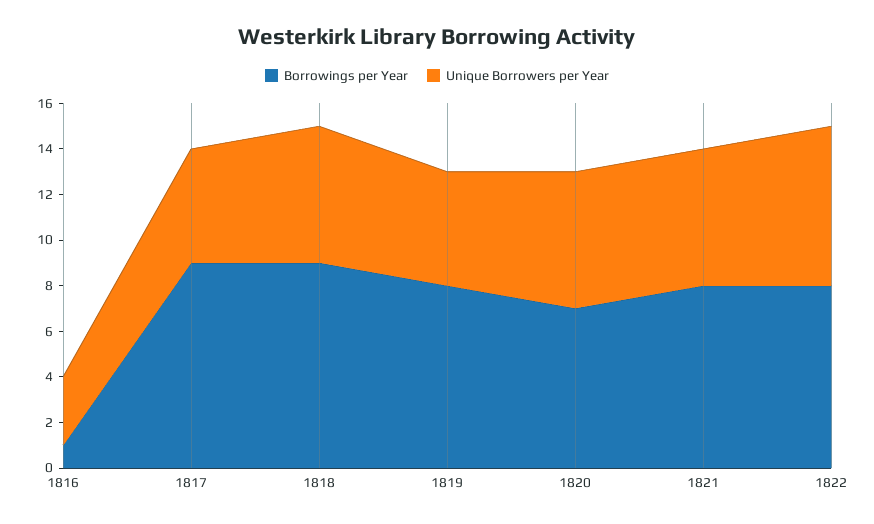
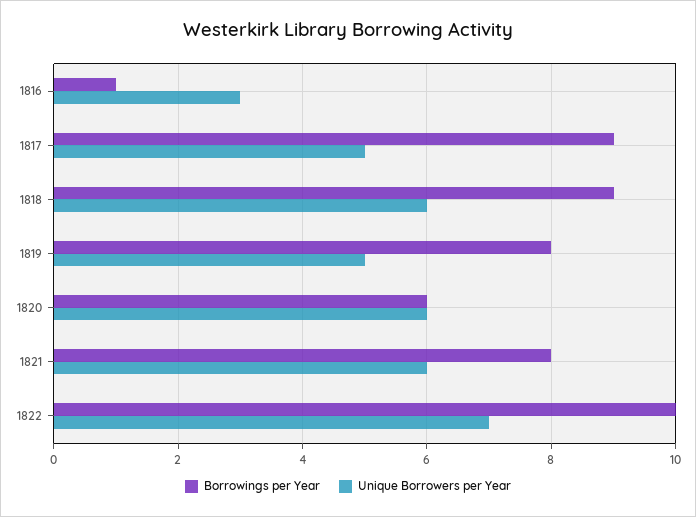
Borrowings per Year, 1820: 7 -> 6
Borrowings per Year, 1822: 8 -> 10

